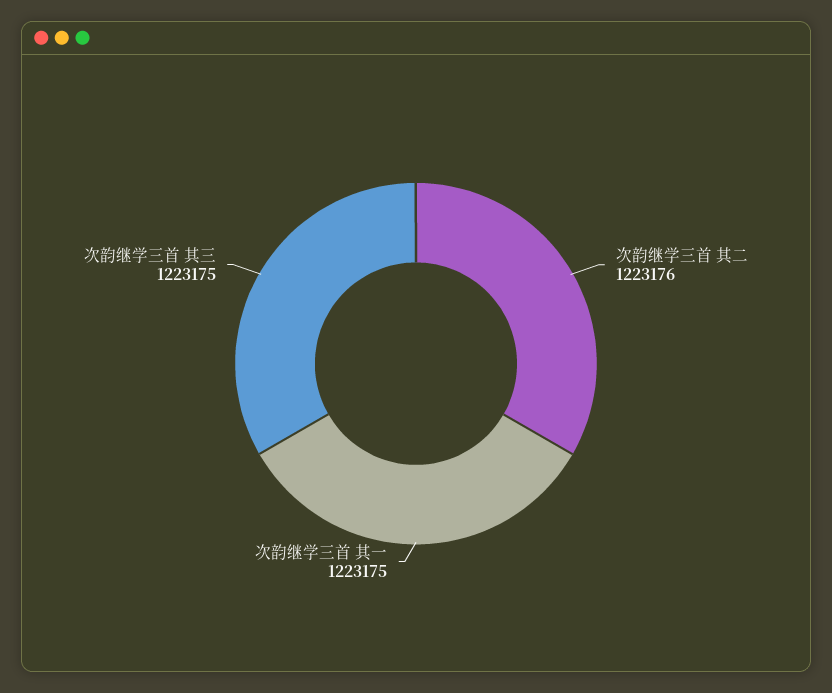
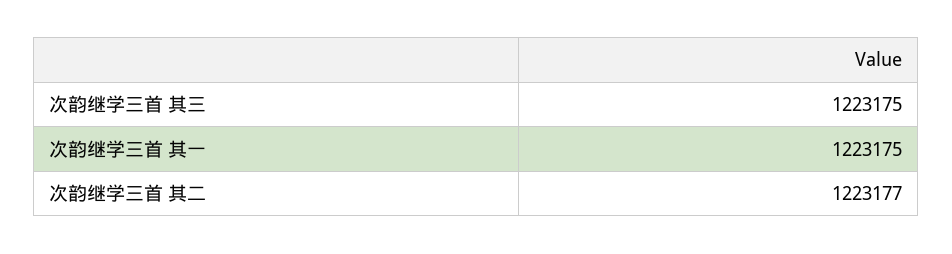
次韵继学三首 其二: 1223176 -> 1223177

